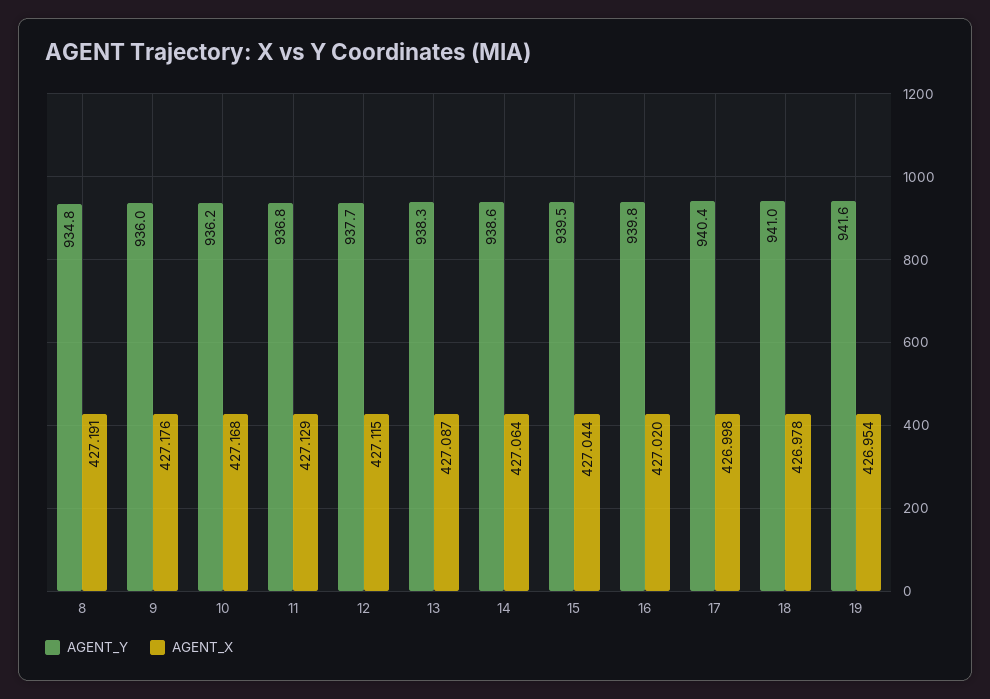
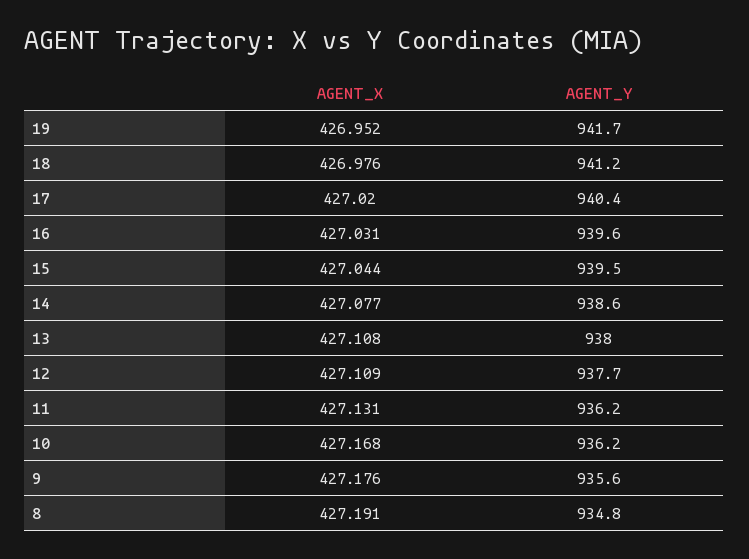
AGENT_Y, 9: 936 -> 935.6
AGENT_Y, 11: 936.8 -> 936.2
AGENT_X, 11: 427.129 -> 427.131
AGENT_X, 12: 427.115 -> 427.109
AGENT_Y, 13: 938.3 -> 938
AGENT_X, 13: 427.087 -> 427.108
AGENT_X, 14: 427.064 -> 427.077
AGENT_Y, 16: 939.8 -> 939.6
AGENT_X, 16: 427.02 -> 427.031
AGENT_X, 17: 426.998 -> 427.02
AGENT_Y, 18: 941 -> 941.2
AGENT_X, 18: 426.978 -> 426.976
AGENT_Y, 19: 941.6 -> 941.7
AGENT_X, 19: 426.954 -> 426.952

